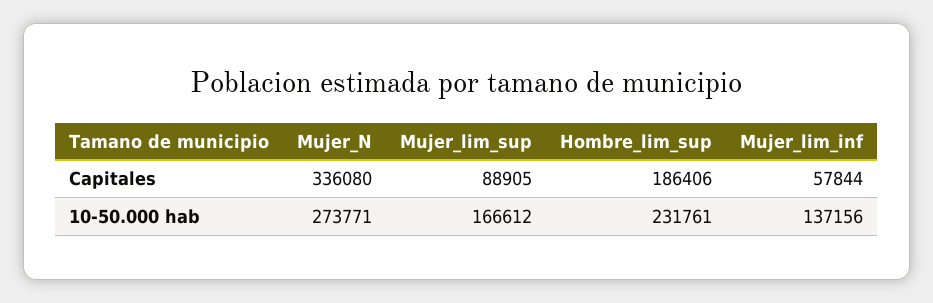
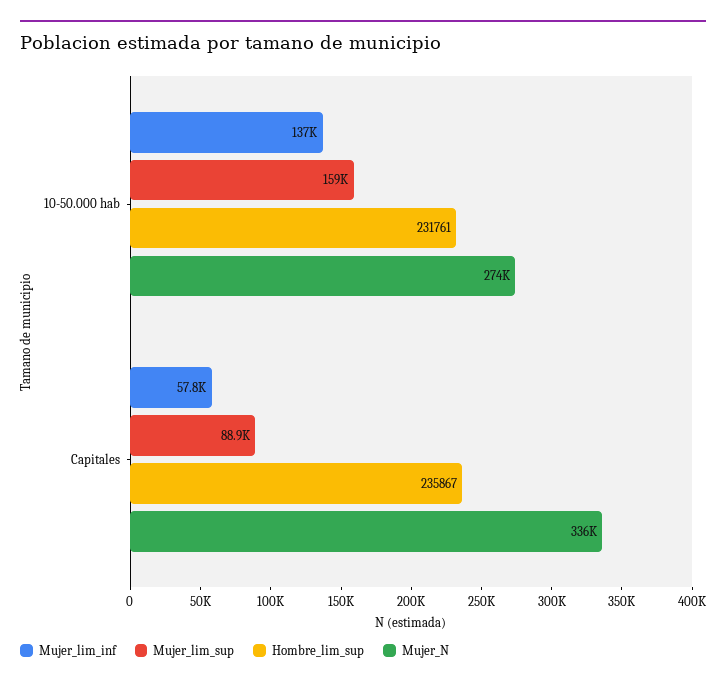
Hombre_lim_sup, Capitales: 186406 -> 235867
Mujer_lim_sup, 10-50.000 hab: 166612 -> 159000

